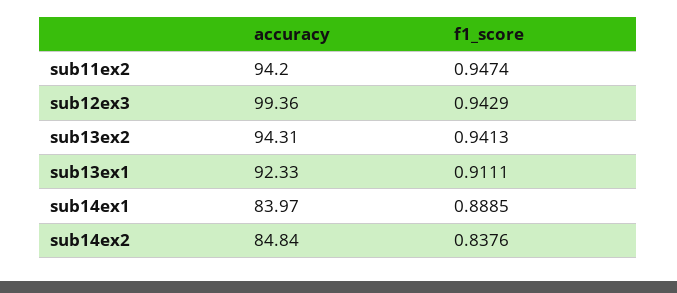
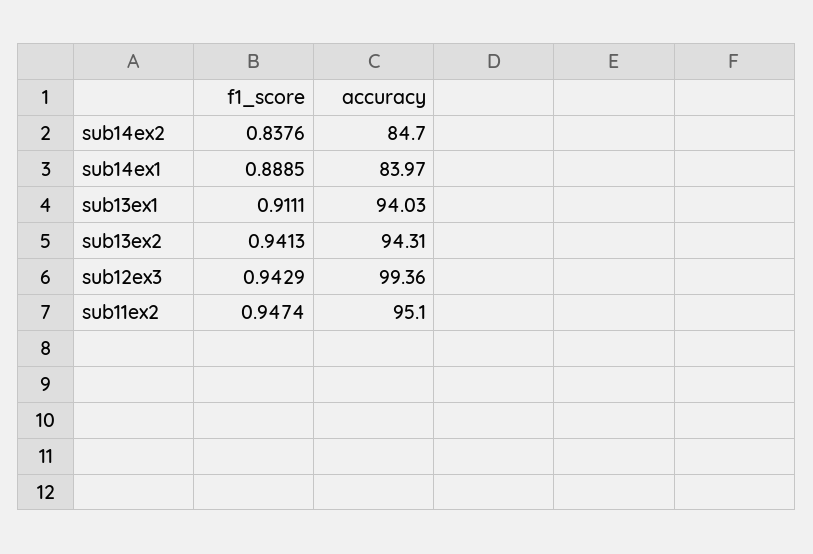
accuracy, sub11ex2: 94.2 -> 95.1
accuracy, sub13ex1: 92.33 -> 94.03
accuracy, sub14ex2: 84.84 -> 84.7

